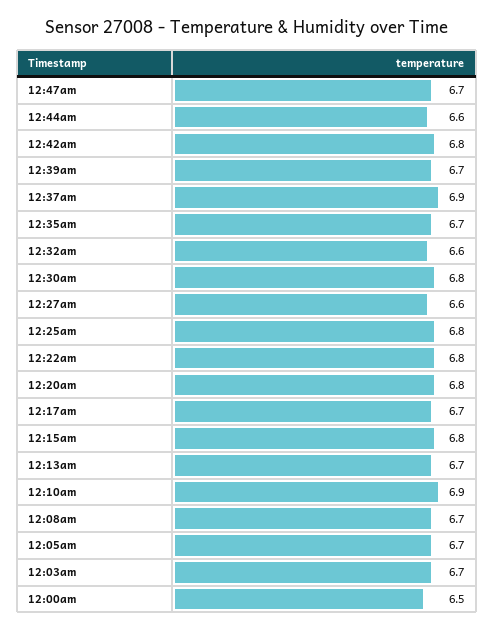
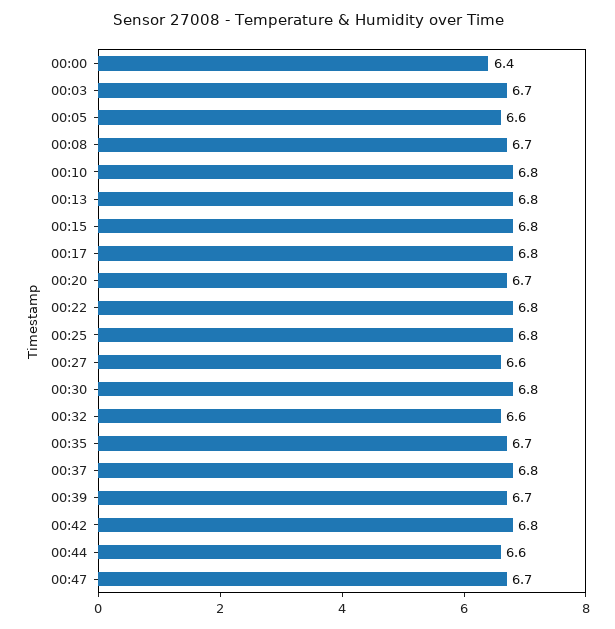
12:37am: 6.9 -> 6.8
12:20am: 6.8 -> 6.7
12:17am: 6.7 -> 6.8
12:13am: 6.7 -> 6.8
12:10am: 6.9 -> 6.8
12:05am: 6.7 -> 6.6
12:00am: 6.5 -> 6.4

